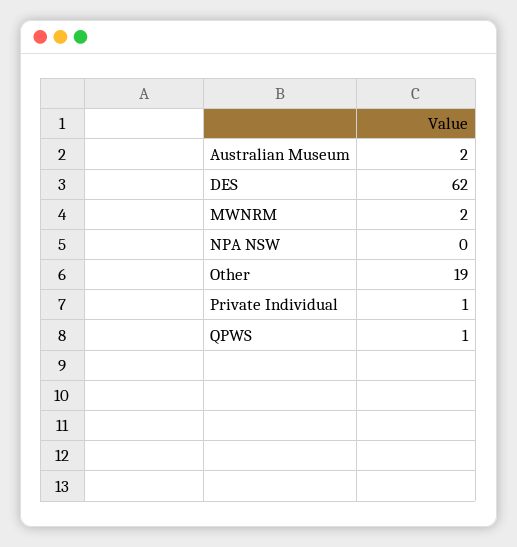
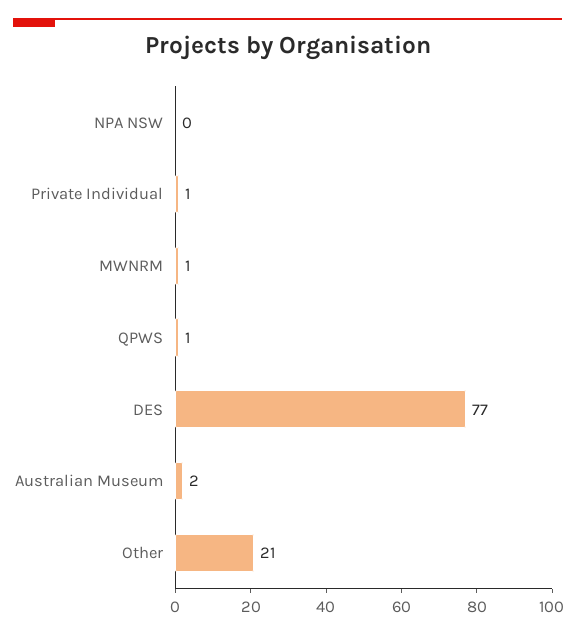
DES: 62 -> 77
MWNRM: 2 -> 1
Other: 19 -> 21

